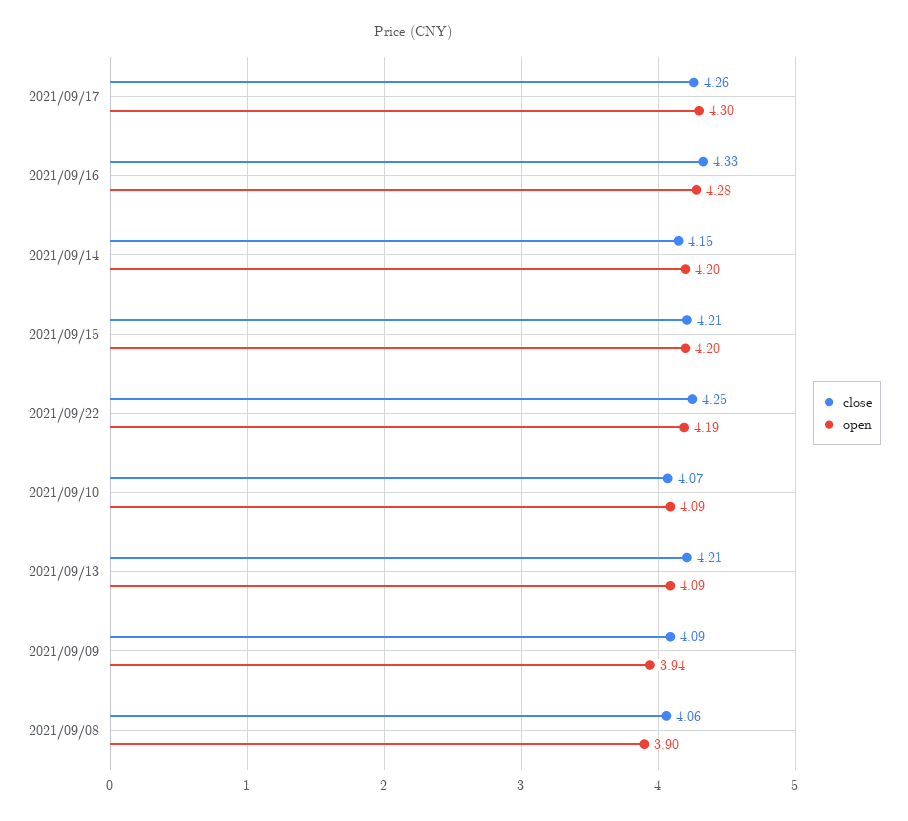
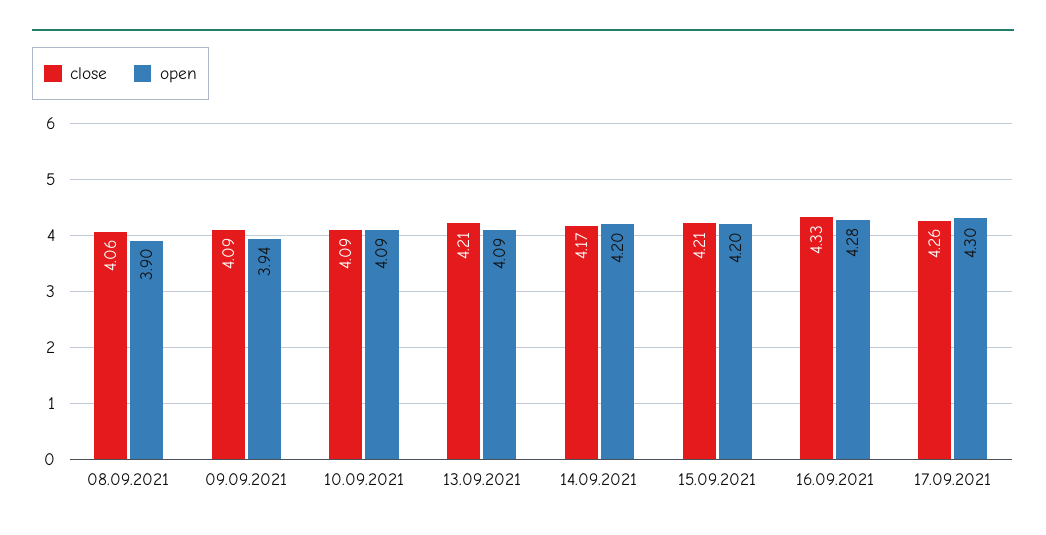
close, 2021/09/14: 4.15 -> 4.17
close, 2021/09/22: 4.25 -> none
open, 2021/09/22: 4.19 -> none
close, 2021/09/10: 4.07 -> 4.09

